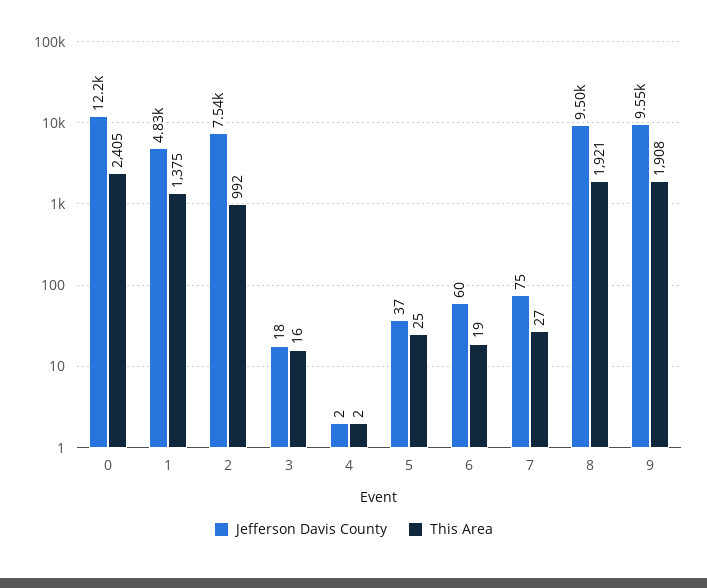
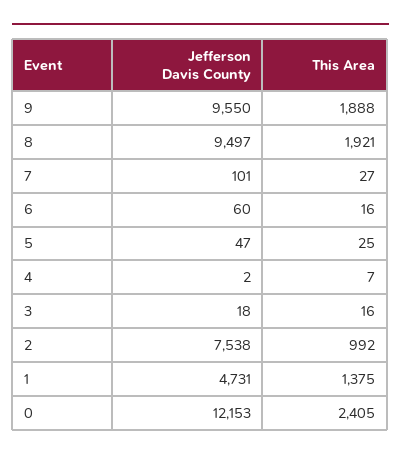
Jefferson Davis County, 1: 4830 -> 4731
This Area, 4: 2 -> 7
Jefferson Davis County, 5: 37 -> 47
This Area, 6: 19 -> 16
Jefferson Davis County, 7: 75 -> 101
This Area, 9: 1908 -> 1888

